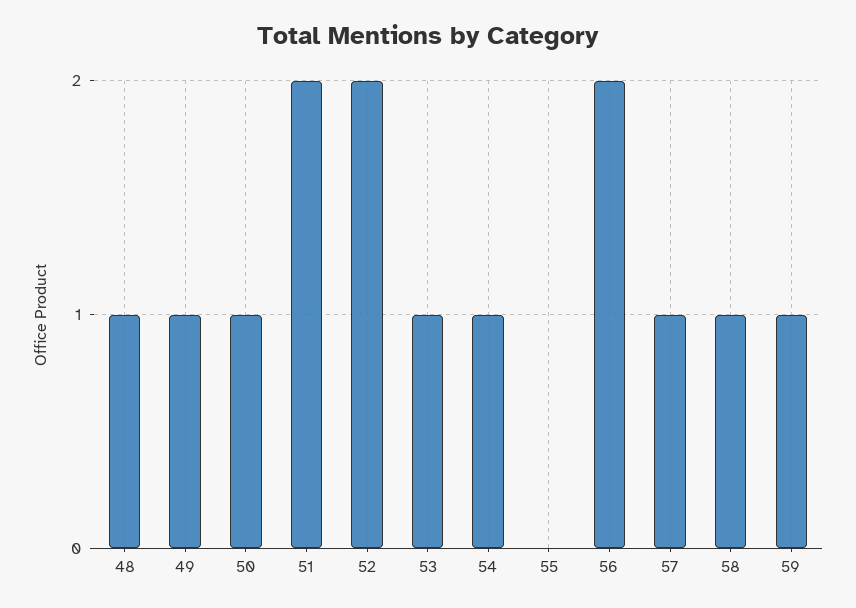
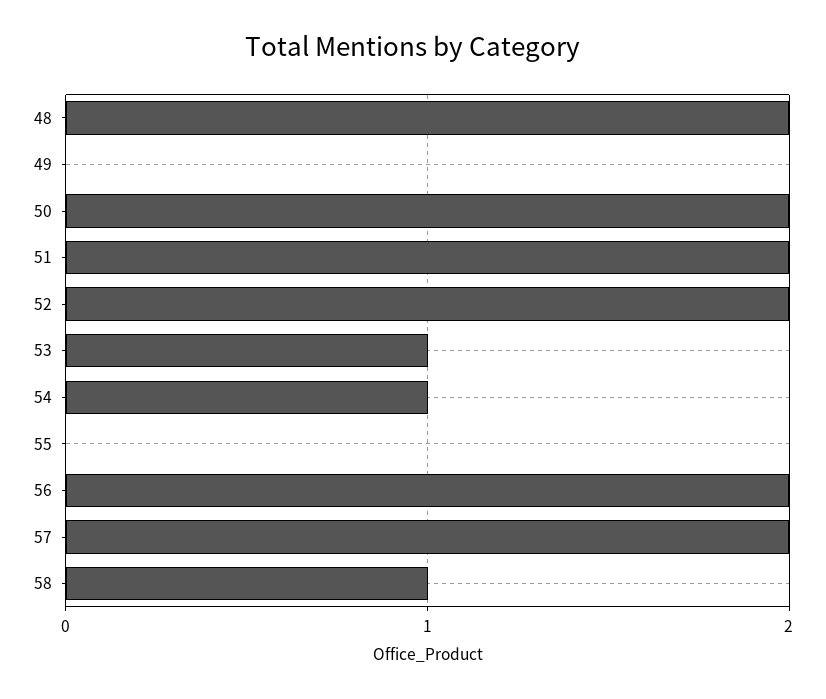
48: 1 -> 2
49: 1 -> 0
50: 1 -> 2
57: 1 -> 2
59: 1 -> none

